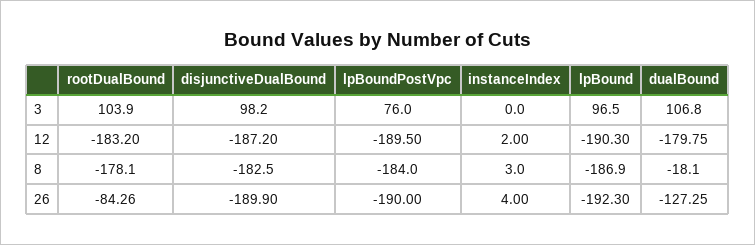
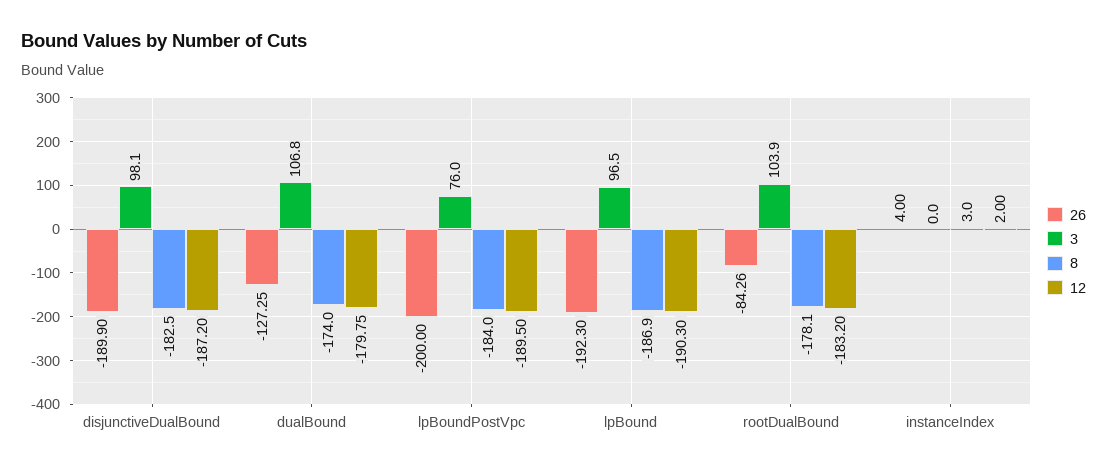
3, disjunctiveDualBound: 98.2 -> 98.1
8, dualBound: -18.1 -> -174
26, lpBoundPostVpc: -190 -> -200

